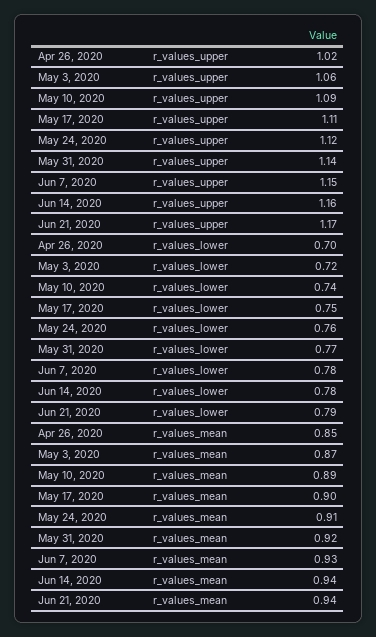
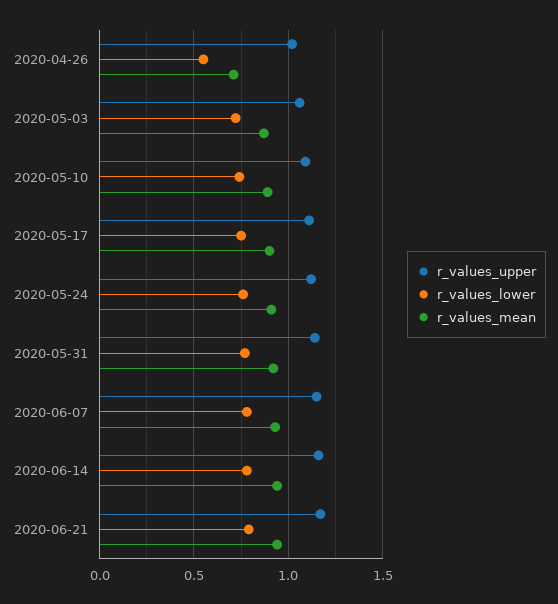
r_values_lower, Apr 26, 2020: 0.7 -> 0.55
r_values_mean, Apr 26, 2020: 0.85 -> 0.7

